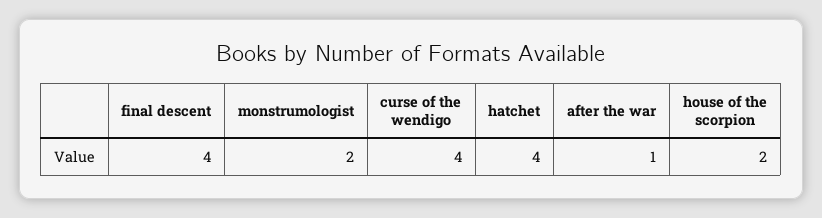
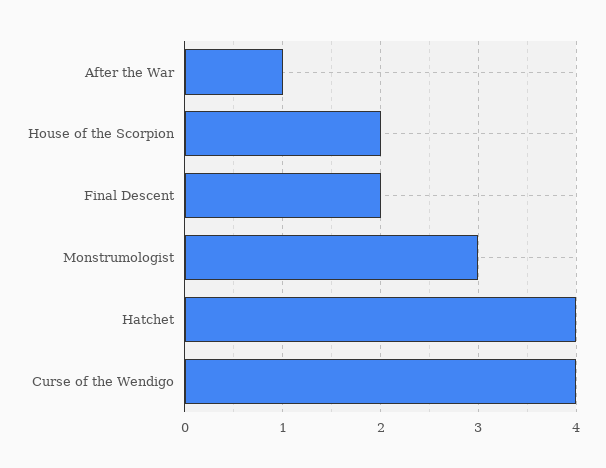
final descent: 4 -> 2
monstrumologist: 2 -> 3

